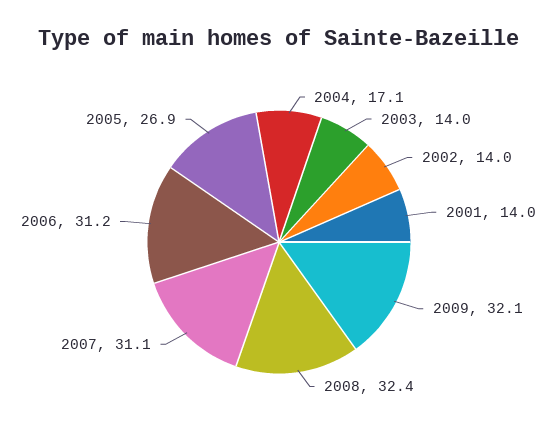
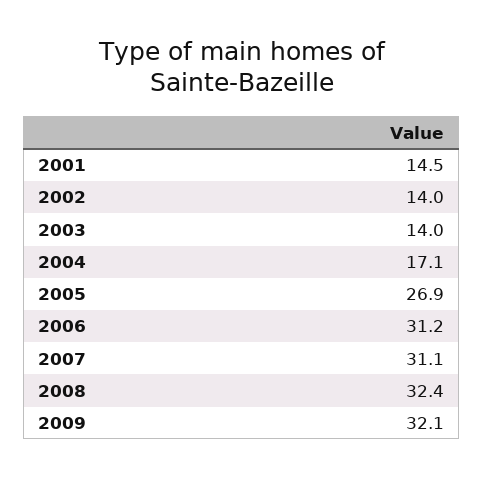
2001: 14 -> 14.5

